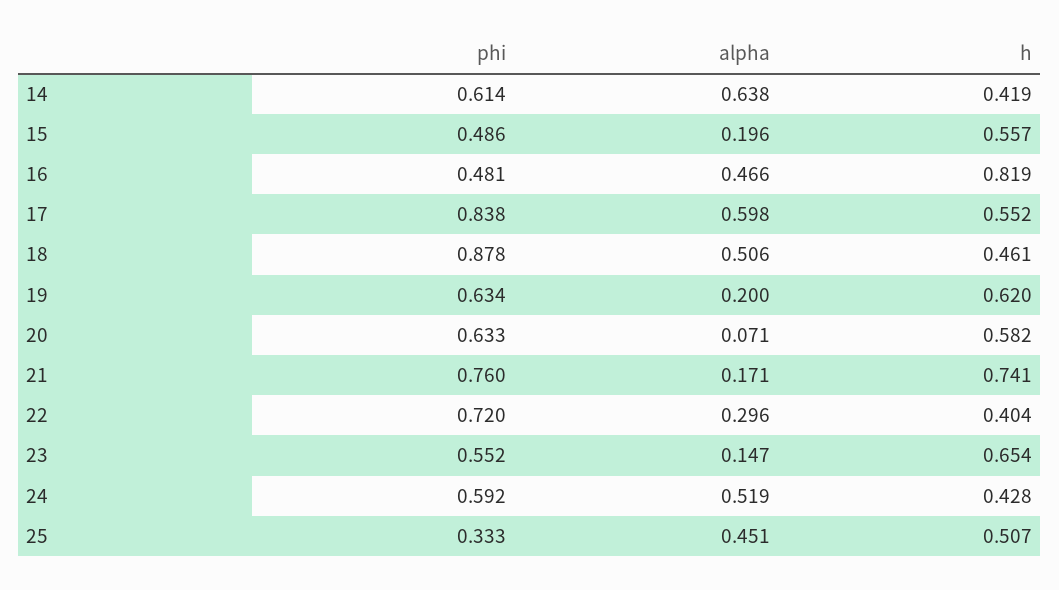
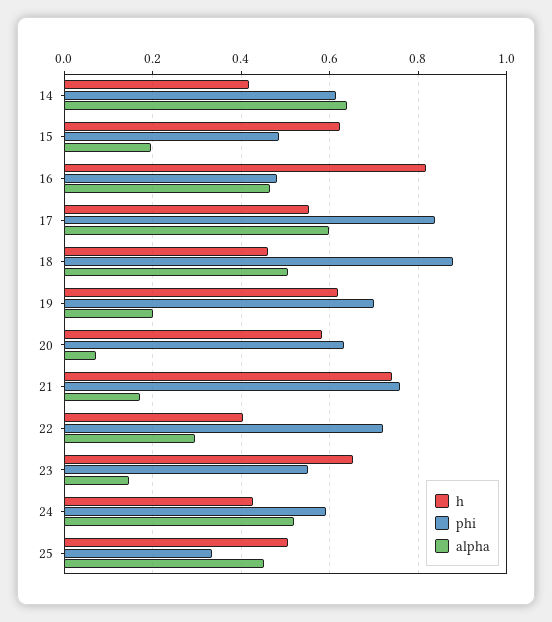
h, 15: 0.557 -> 0.62
phi, 19: 0.634 -> 0.7

